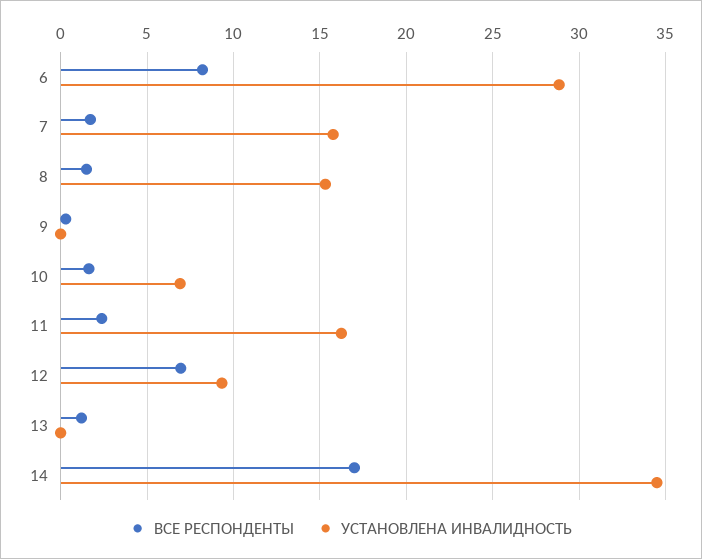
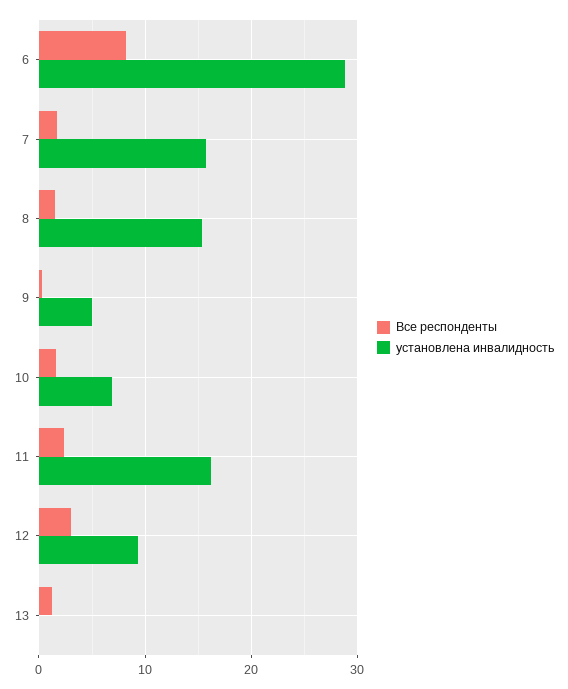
УСТАНОВЛЕНА ИНВАЛИДНОСТЬ, 9: 0 -> 5
ВСЕ РЕСПОНДЕНТЫ, 12: 7 -> 3
ВСЕ РЕСПОНДЕНТЫ, 14: 17 -> none
УСТАНОВЛЕНА ИНВАЛИДНОСТЬ, 14: 34.5 -> none

